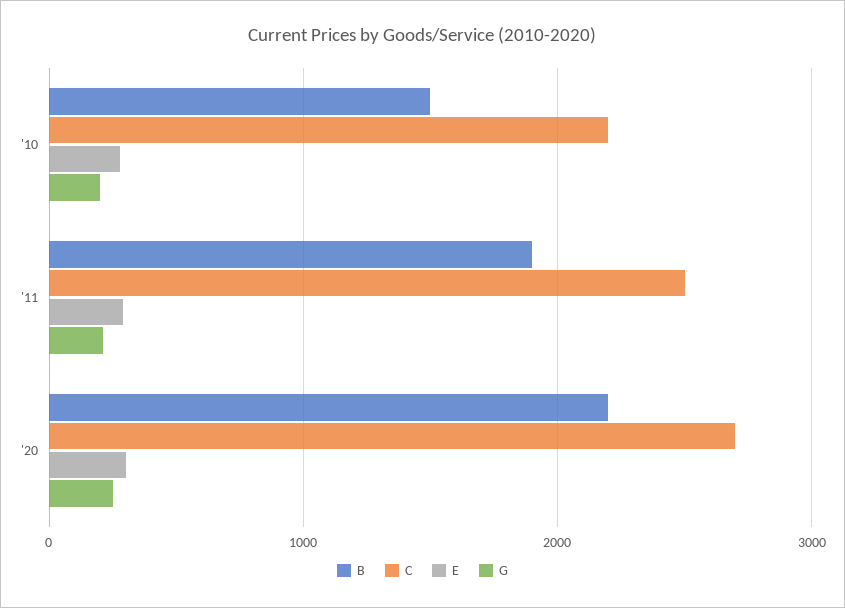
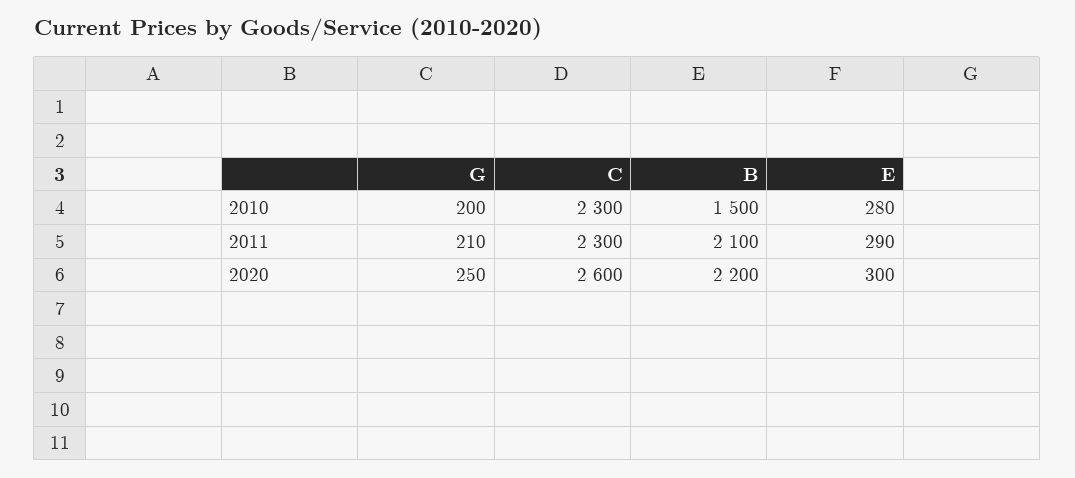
C, '10: 2200 -> 2300
B, '11: 1900 -> 2100
C, '11: 2500 -> 2300
C, '20: 2700 -> 2600

